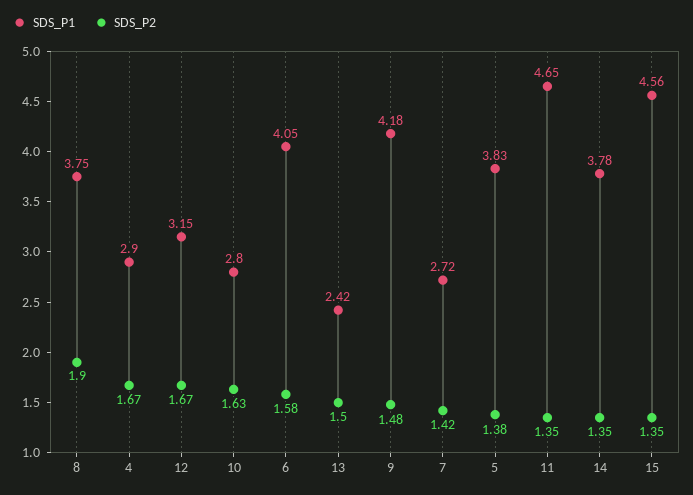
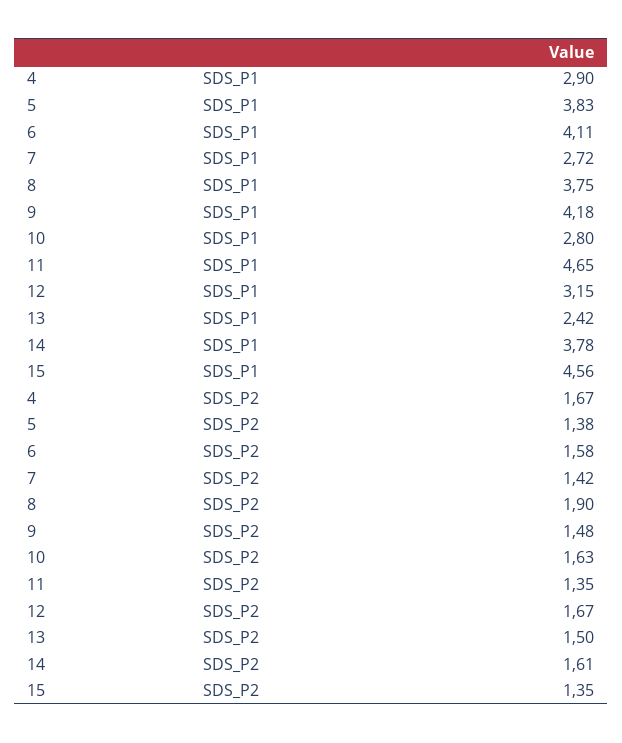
SDS_P1, 6: 4.05 -> 4.11
SDS_P2, 14: 1.35 -> 1.61

